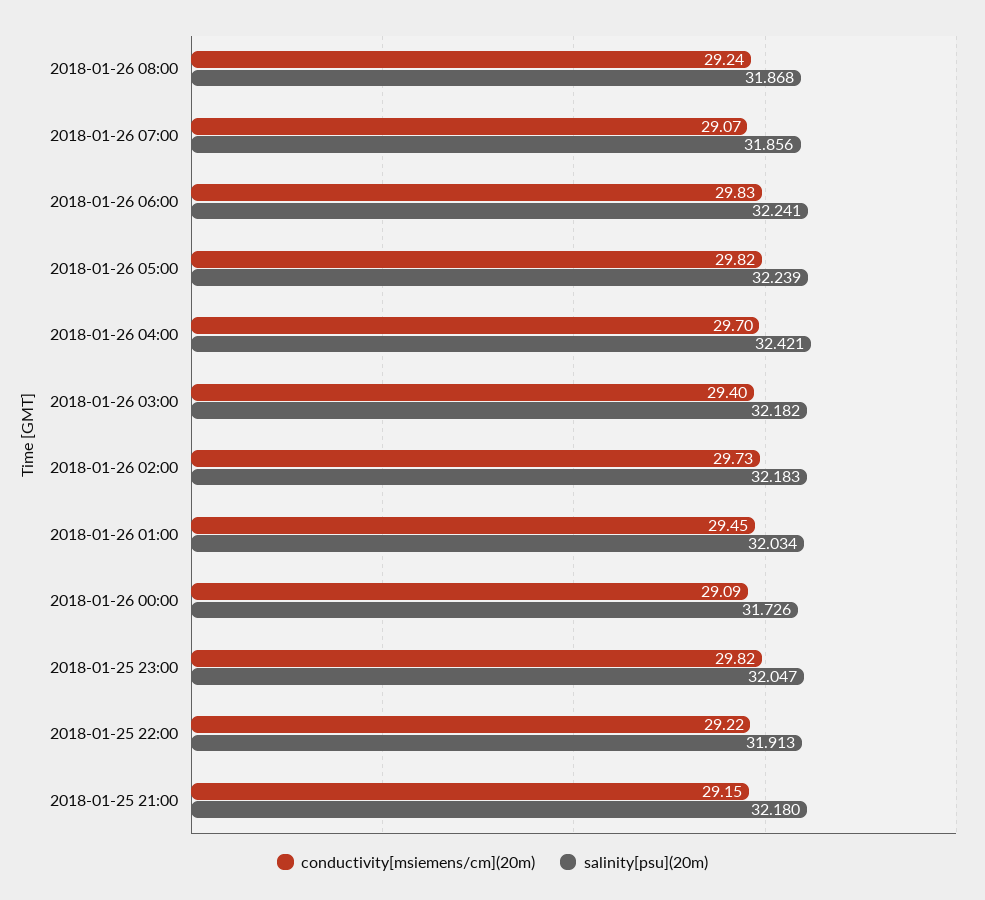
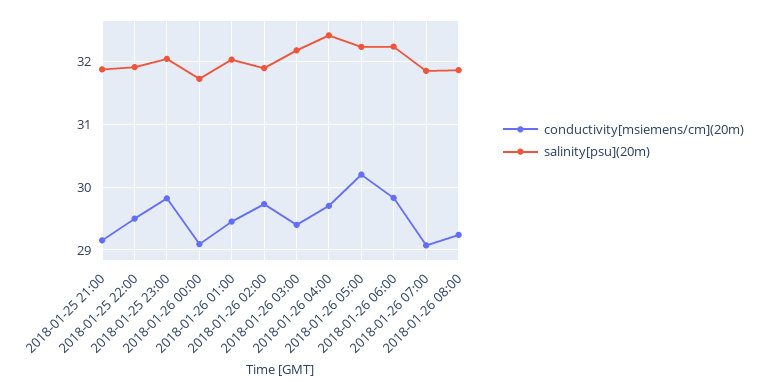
conductivity[msiemens/cm](20m), 2018-01-26 05:00: 29.82 -> 30.2
salinity[psu](20m), 2018-01-26 02:00: 32.183 -> 31.9
conductivity[msiemens/cm](20m), 2018-01-25 22:00: 29.22 -> 29.5
salinity[psu](20m), 2018-01-25 21:00: 32.18 -> 31.9

